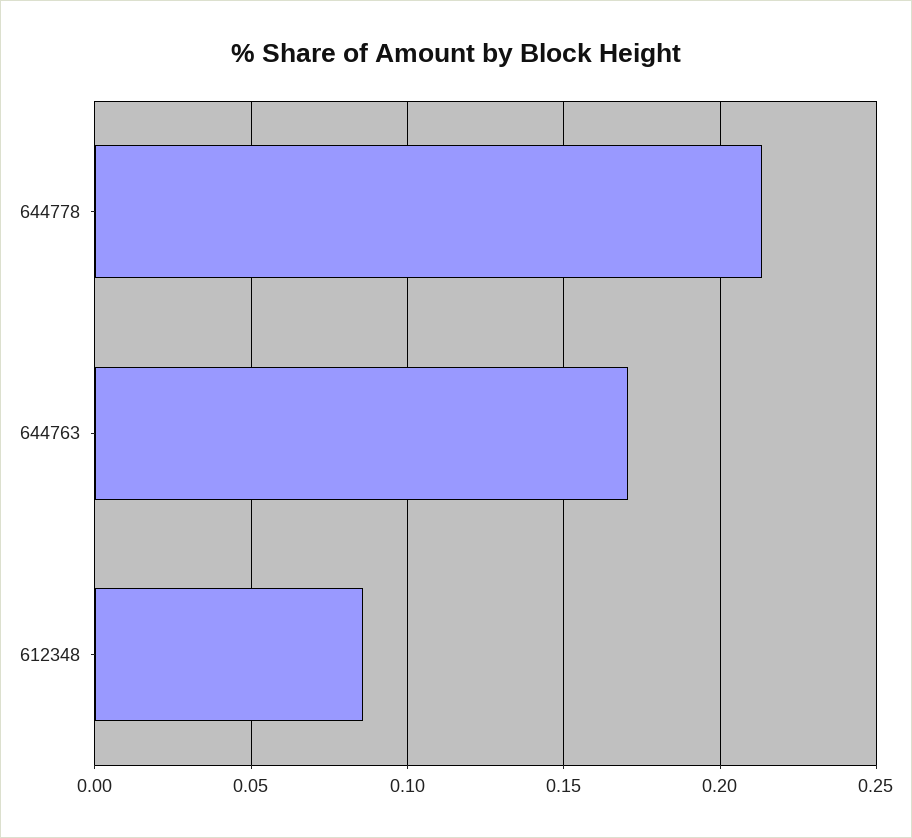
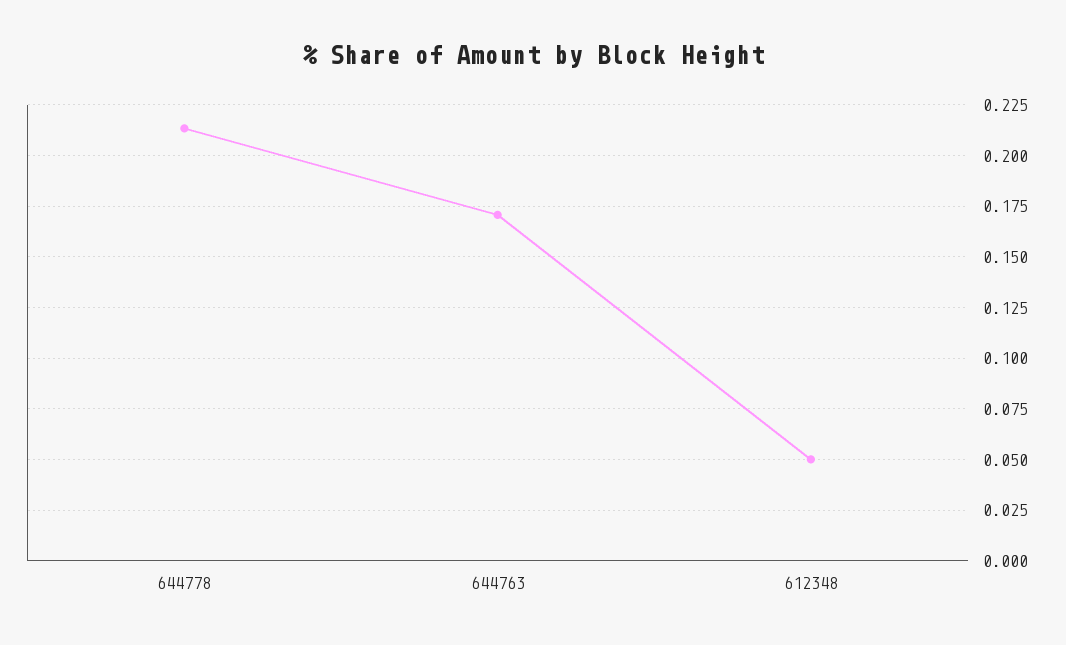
612348: 0.085 -> 0.05

